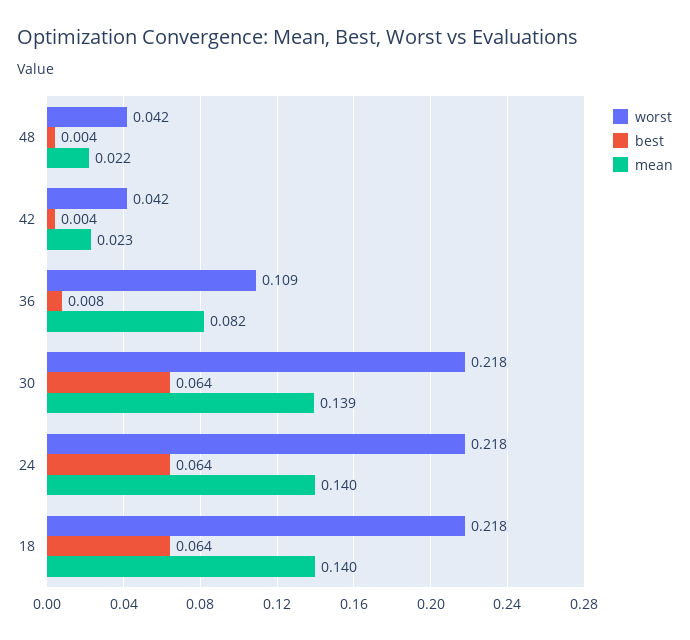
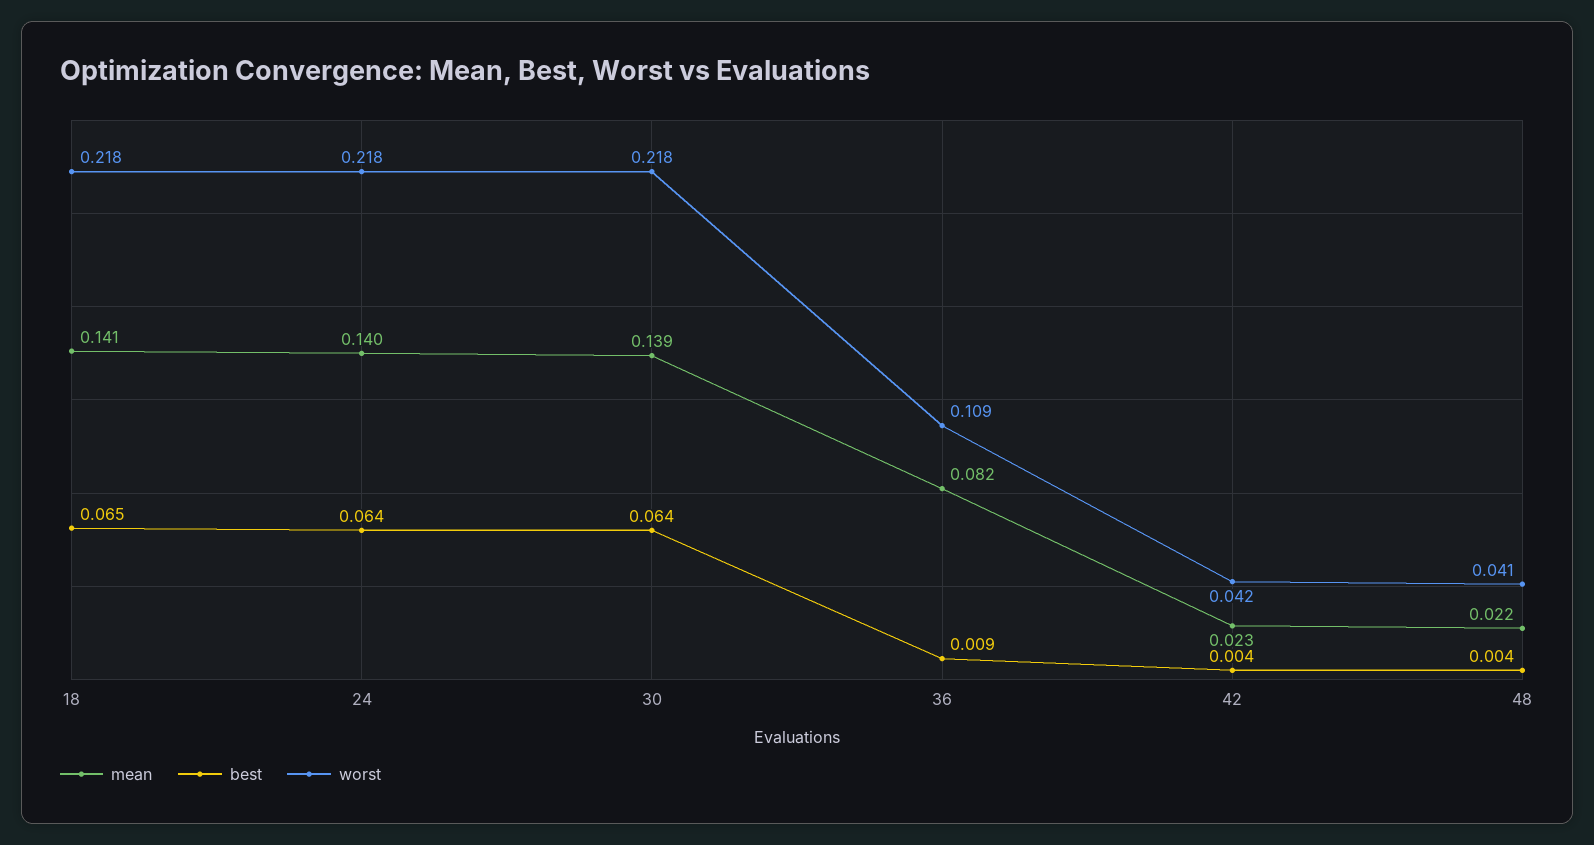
worst, 48: 0.042 -> 0.041
best, 36: 0.008 -> 0.009
best, 18: 0.064 -> 0.065
mean, 18: 0.14 -> 0.141

